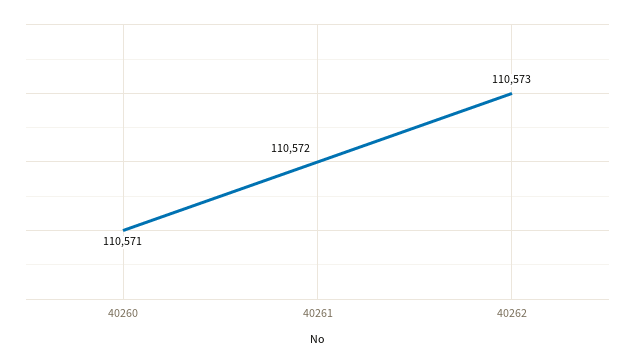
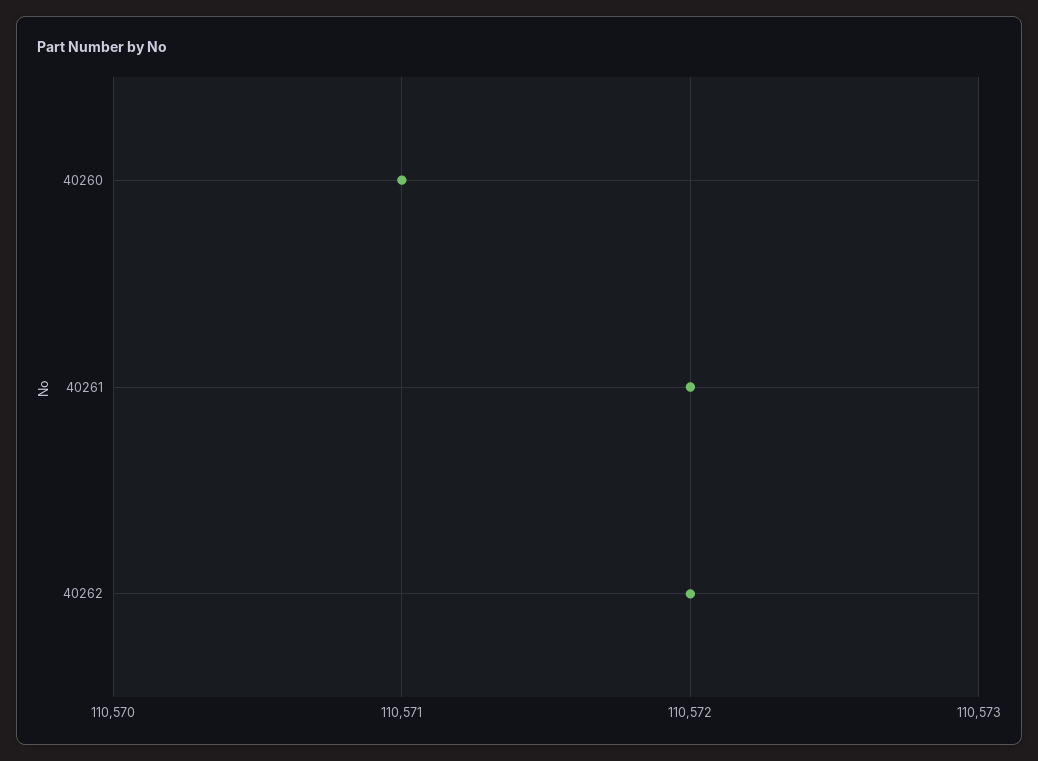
40262: 110573 -> 110572

